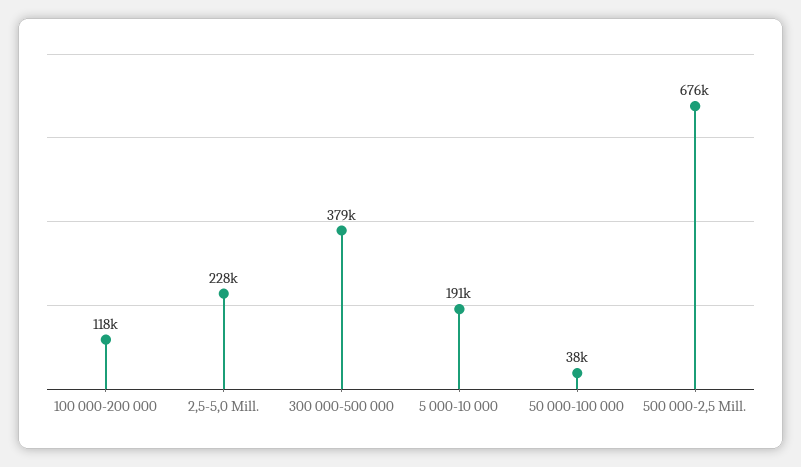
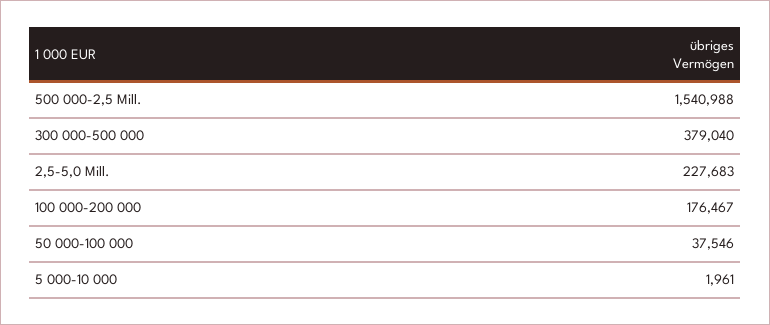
100 000-200 000: 118000 -> 176467
5 000-10 000: 191000 -> 1961
500 000-2,5 Mill.: 676000 -> 1540988

